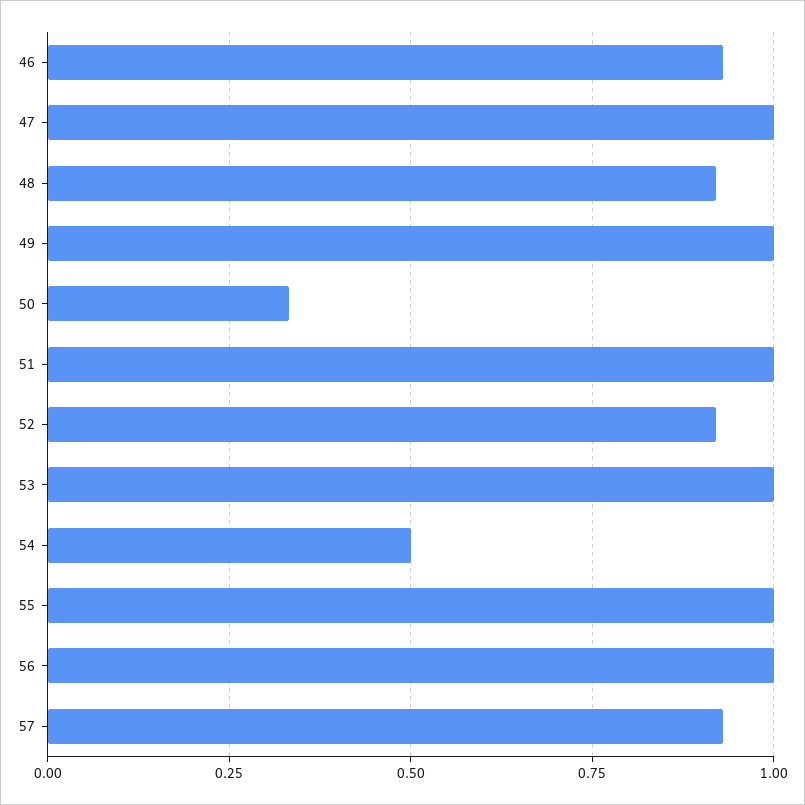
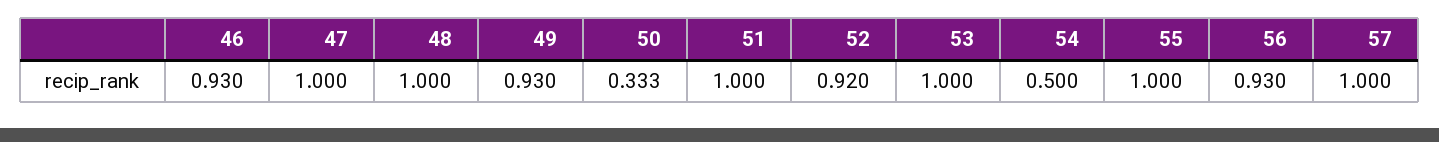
48: 0.925 -> 1
49: 1 -> 0.93
56: 1 -> 0.93
57: 0.925 -> 1

